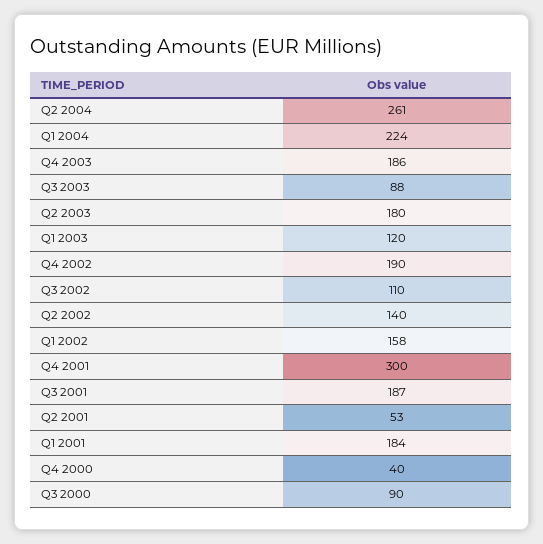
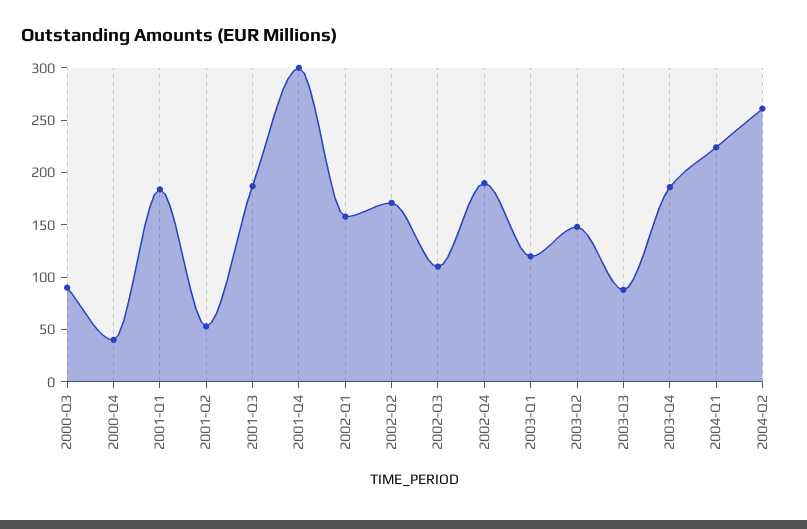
Q2 2003: 180 -> 150
Q2 2002: 140 -> 170

